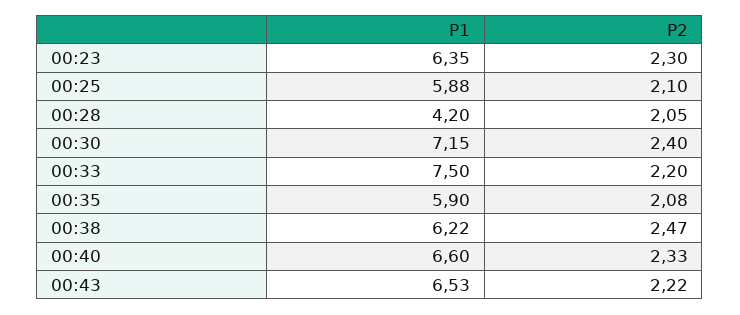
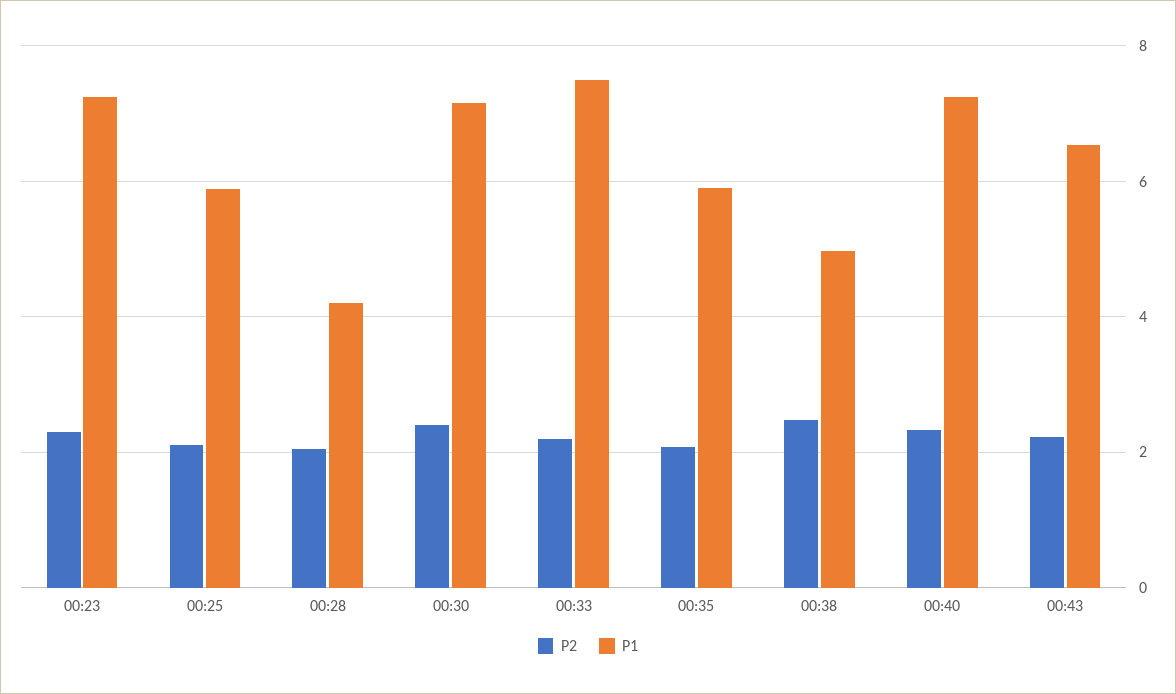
P1, 00:23: 6.35 -> 7.2
P1, 00:38: 6.22 -> 5
P1, 00:40: 6.6 -> 7.2

